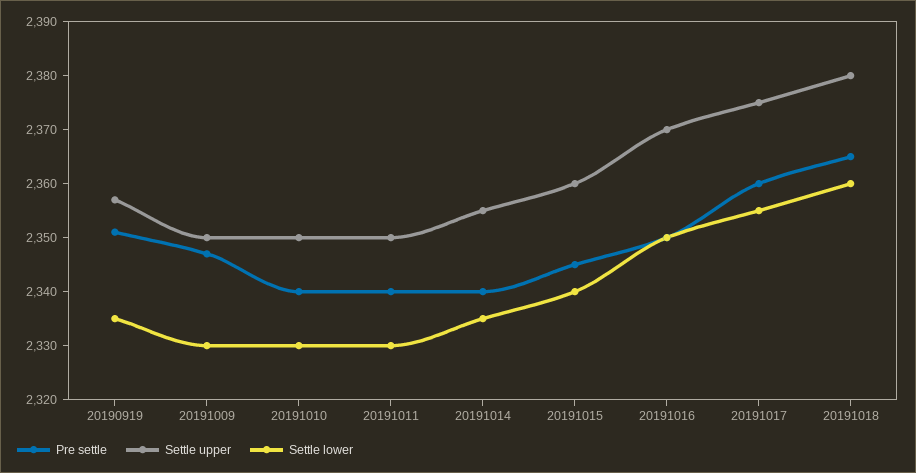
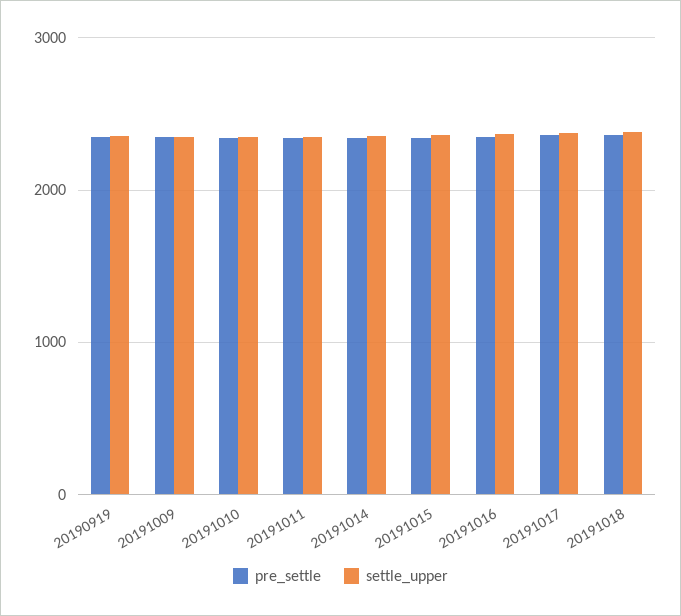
Settle lower, 20190919: 2335 -> none
Settle lower, 20191009: 2330 -> none
Settle lower, 20191010: 2330 -> none
Settle lower, 20191011: 2330 -> none
Settle lower, 20191014: 2335 -> none
Settle lower, 20191015: 2340 -> none
Settle lower, 20191016: 2350 -> none
Settle lower, 20191017: 2355 -> none
Settle lower, 20191018: 2360 -> none

